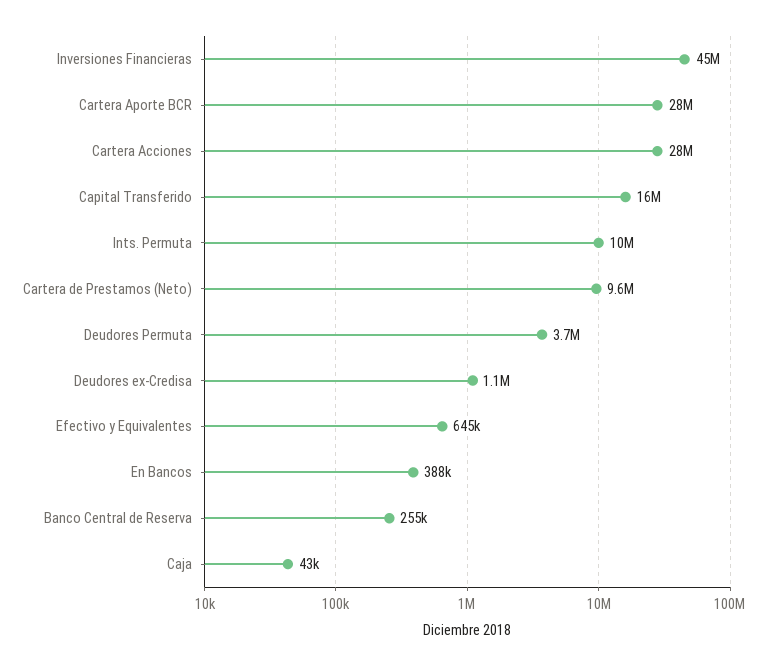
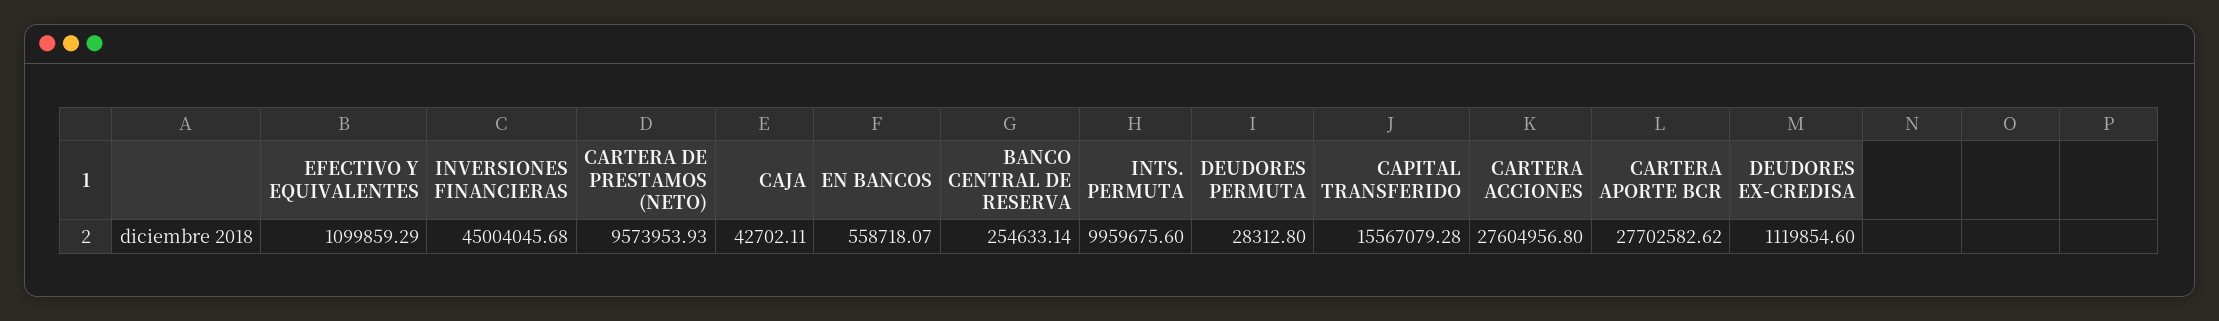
Deudores Permuta: 3700000 -> 28312.8
Efectivo y Equivalentes: 645000 -> 1099859.29
En Bancos: 388000 -> 558718.07

